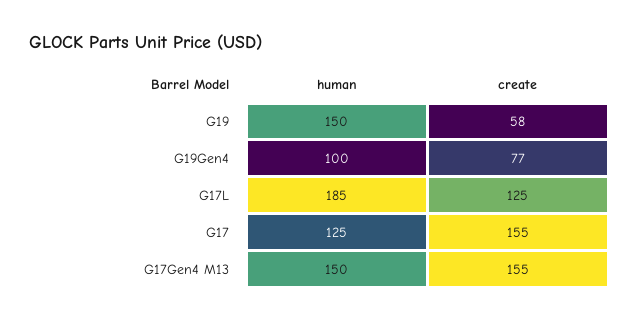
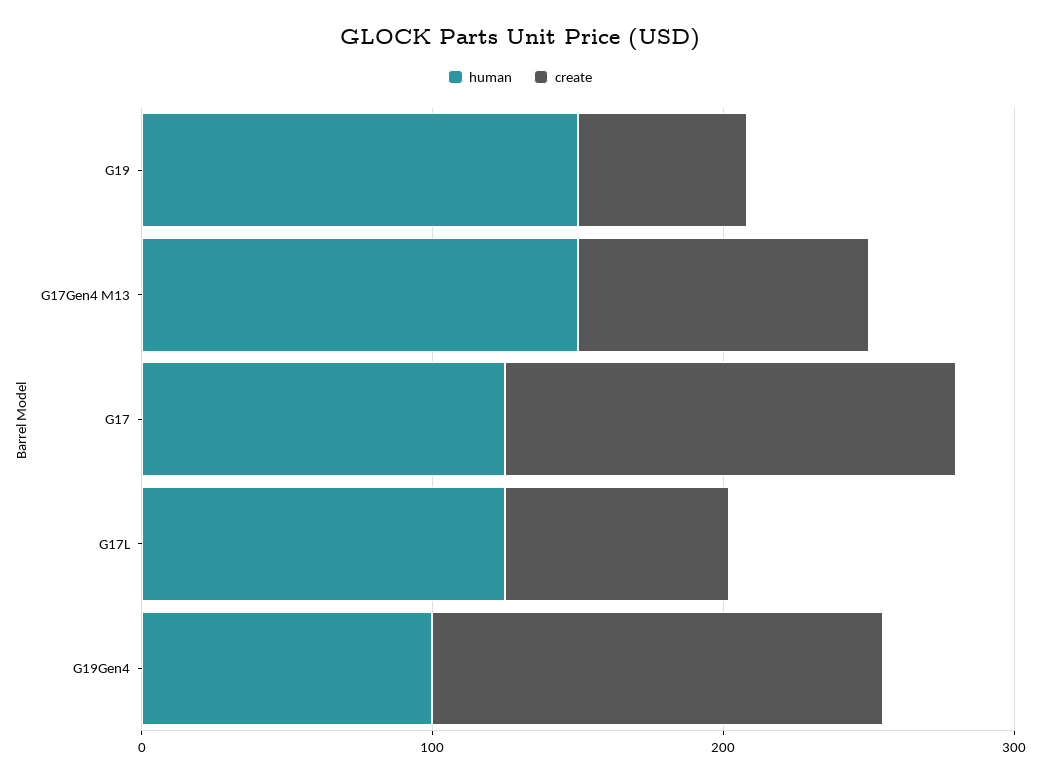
create, G19Gen4: 77 -> 160
human, G17L: 185 -> 120
create, G17L: 125 -> 80
create, G17Gen4 M13: 155 -> 100

